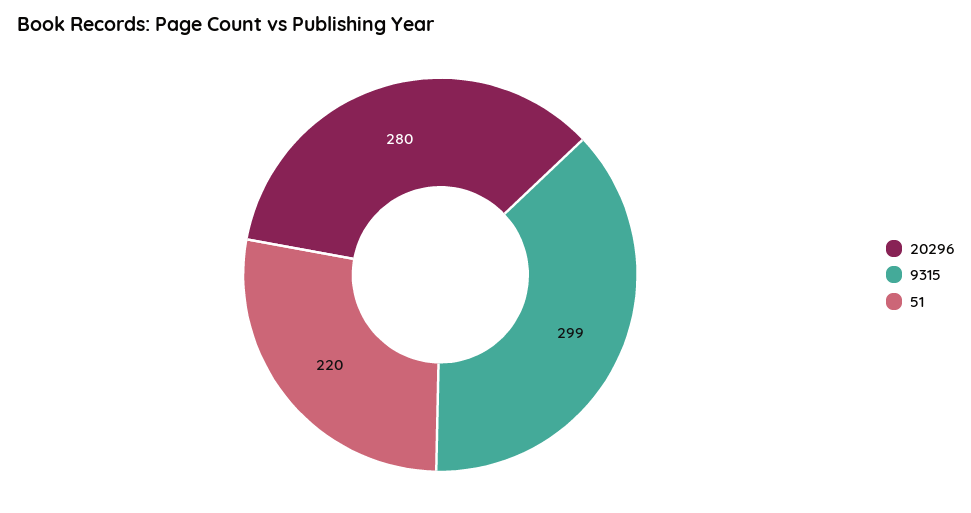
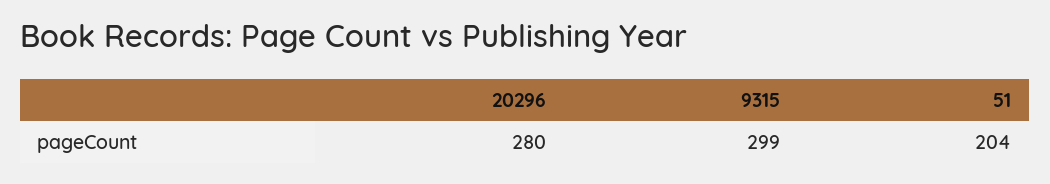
51: 220 -> 204

